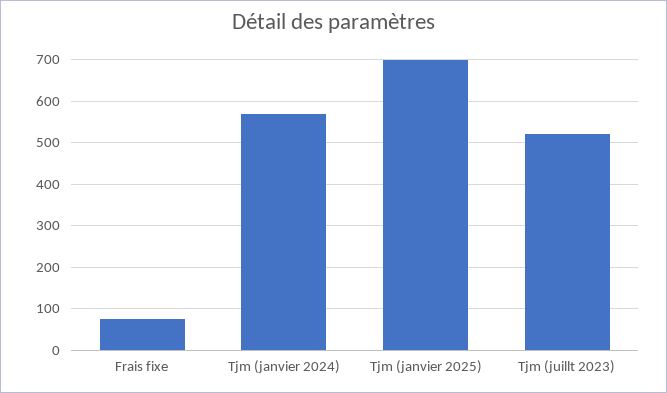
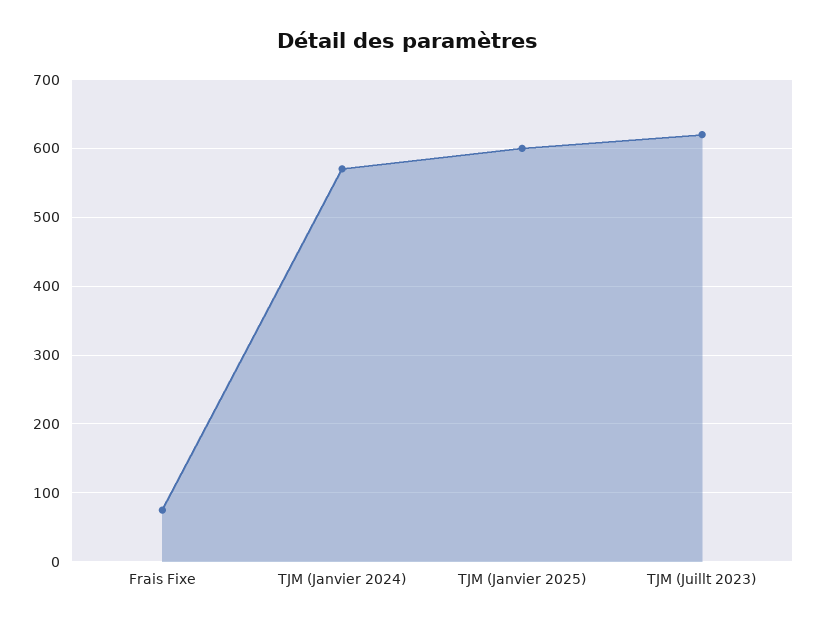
Tjm (janvier 2025): 700 -> 600
Tjm (juillt 2023): 520 -> 620

